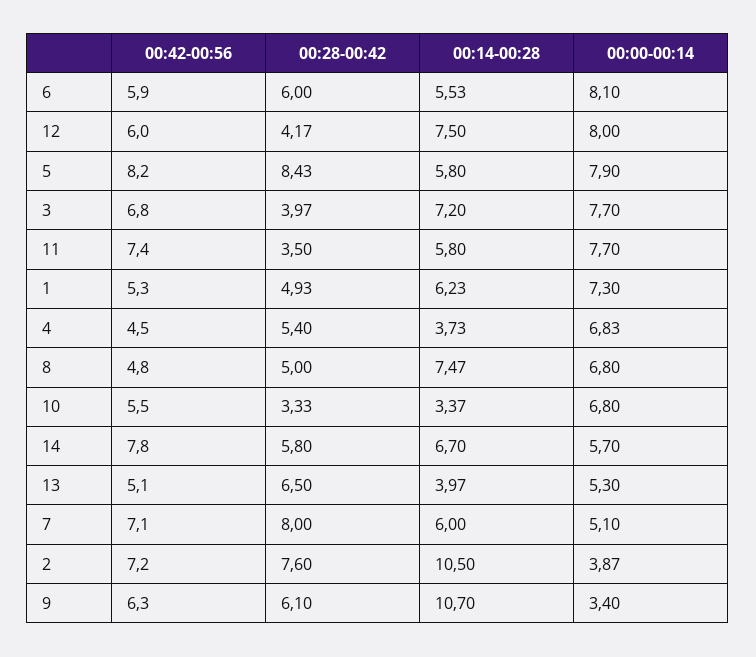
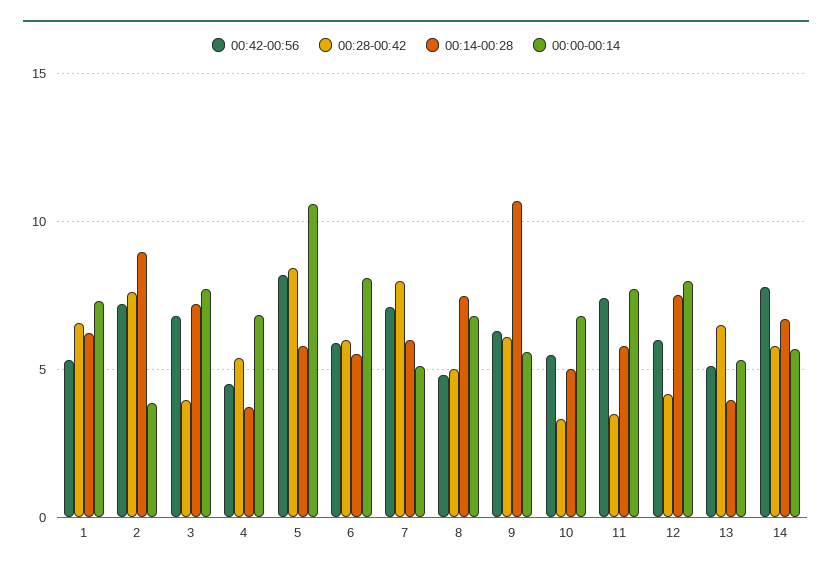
00:00-00:14, 5: 7.9 -> 10.5
00:28-00:42, 1: 4.93 -> 6.5
00:14-00:28, 10: 3.37 -> 5
00:14-00:28, 2: 10.5 -> 9
00:00-00:14, 9: 3.4 -> 5.5

